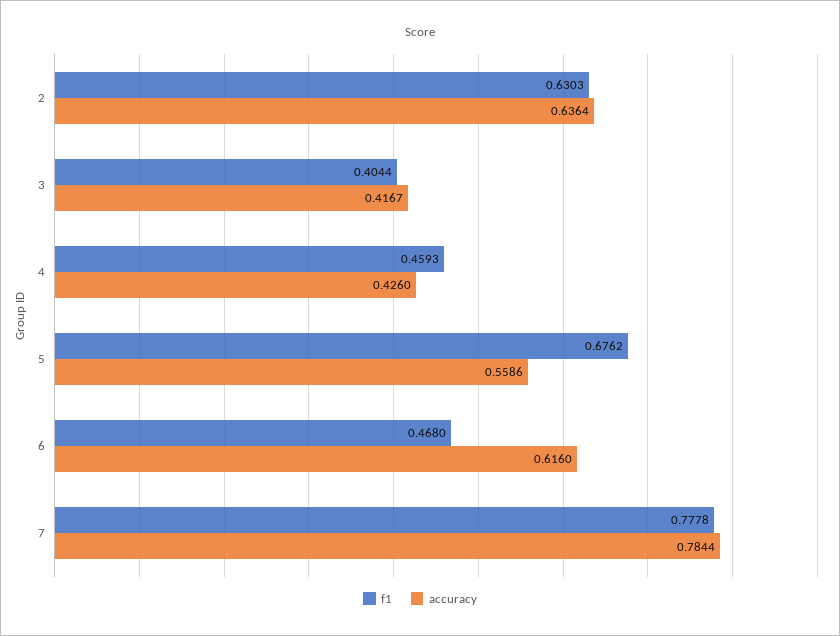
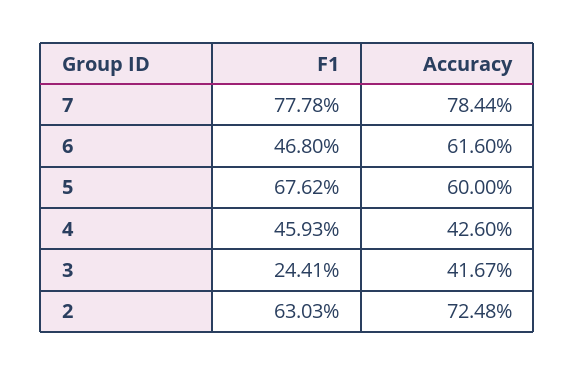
accuracy, 2: 0.6364 -> 0.7248
f1, 3: 0.4044 -> 0.2441
accuracy, 5: 0.5586 -> 0.6

